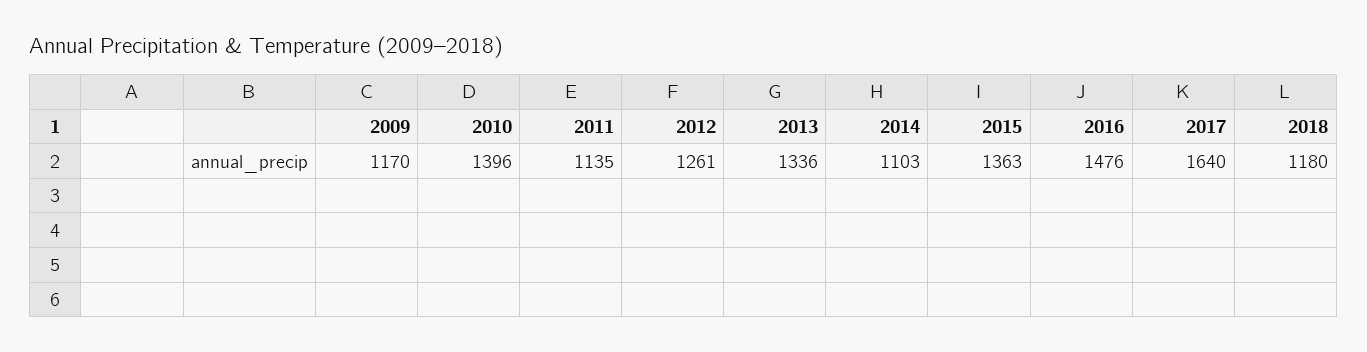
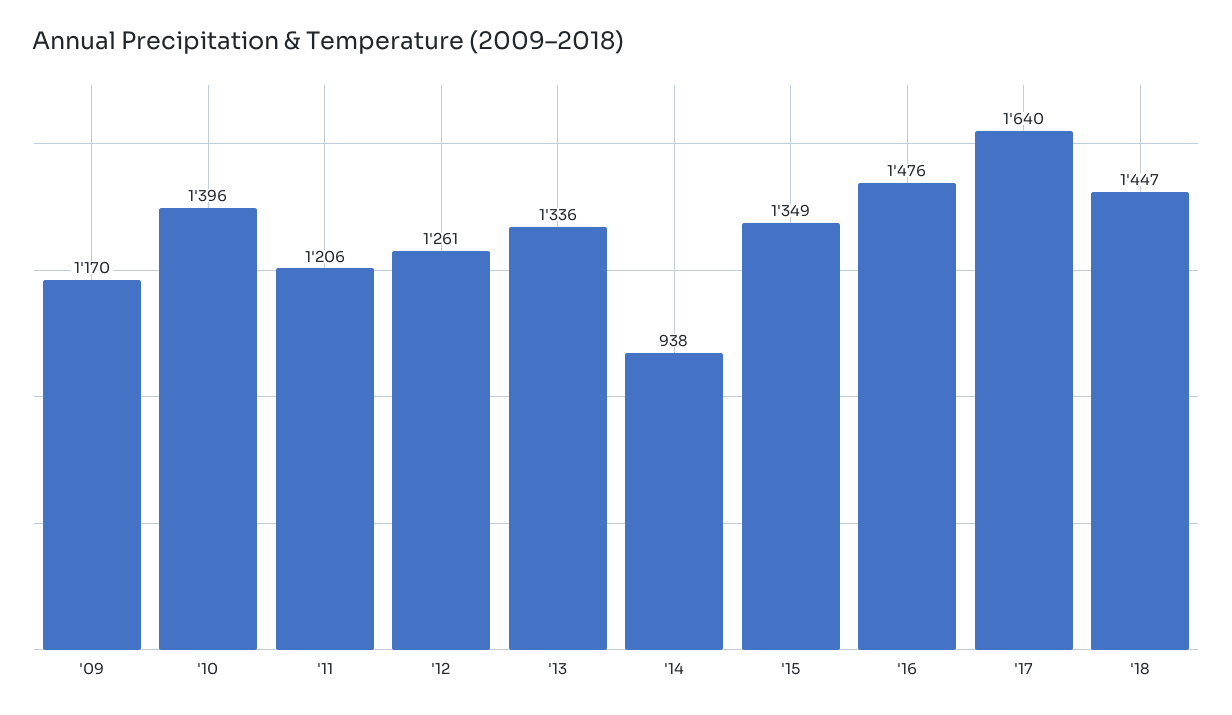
2011: 1135 -> 1206
2014: 1103 -> 938
2015: 1363 -> 1349
2018: 1180 -> 1447

